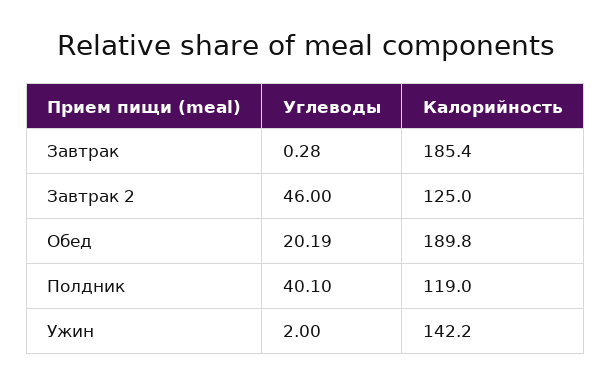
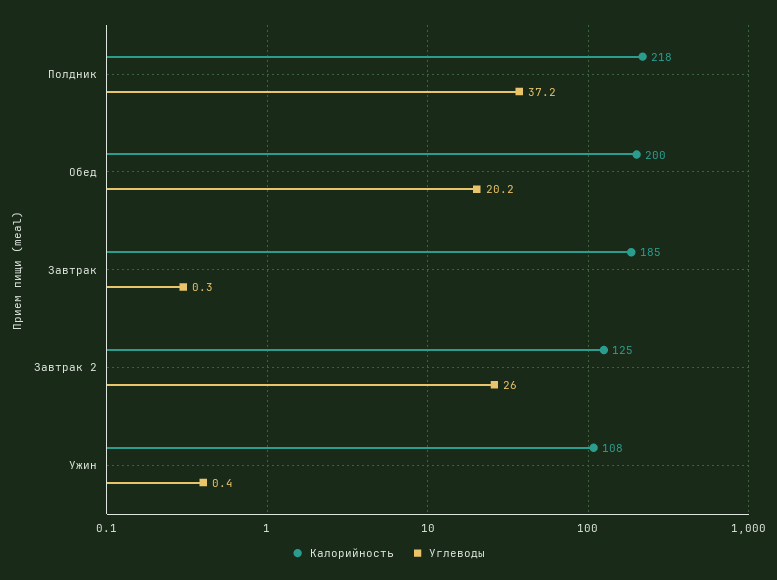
Углеводы, Завтрак 2: 46 -> 26
Калорийность, Обед: 189.8 -> 200
Углеводы, Полдник: 40.1 -> 37.2
Калорийность, Полдник: 119 -> 218
Углеводы, Ужин: 2 -> 0.4
Калорийность, Ужин: 142.2 -> 108

